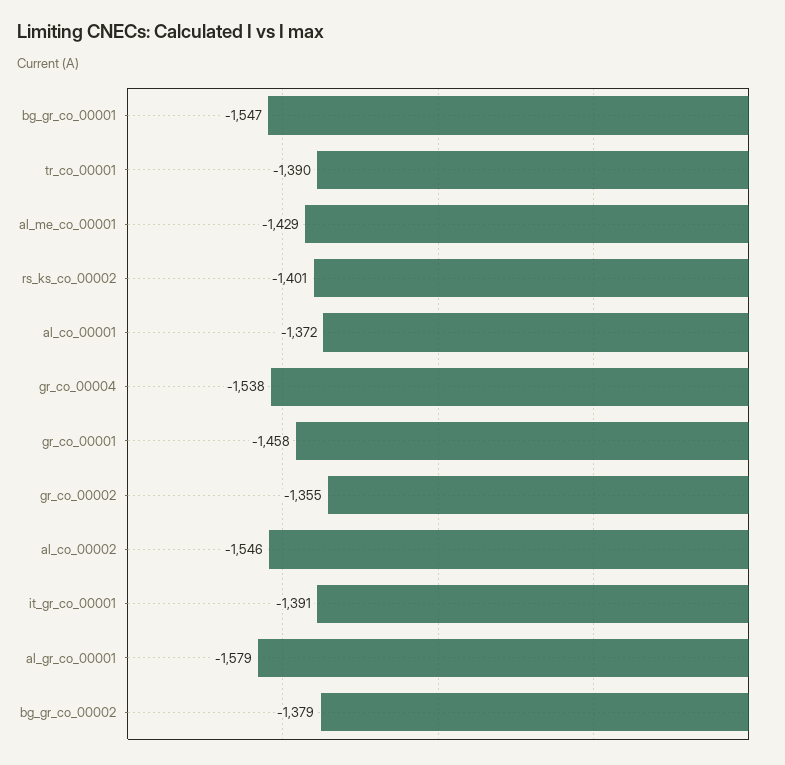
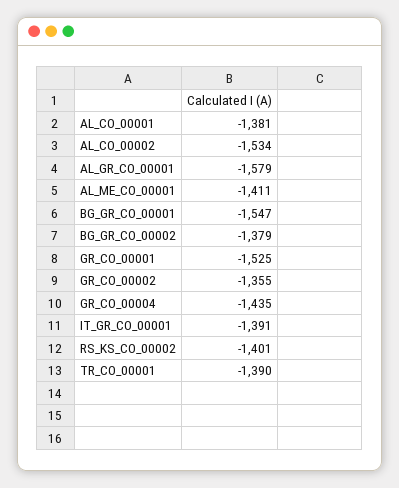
al_me_co_00001: -1429 -> -1411
al_co_00001: -1372 -> -1381
gr_co_00004: -1538 -> -1435
gr_co_00001: -1458 -> -1525
al_co_00002: -1546 -> -1534

